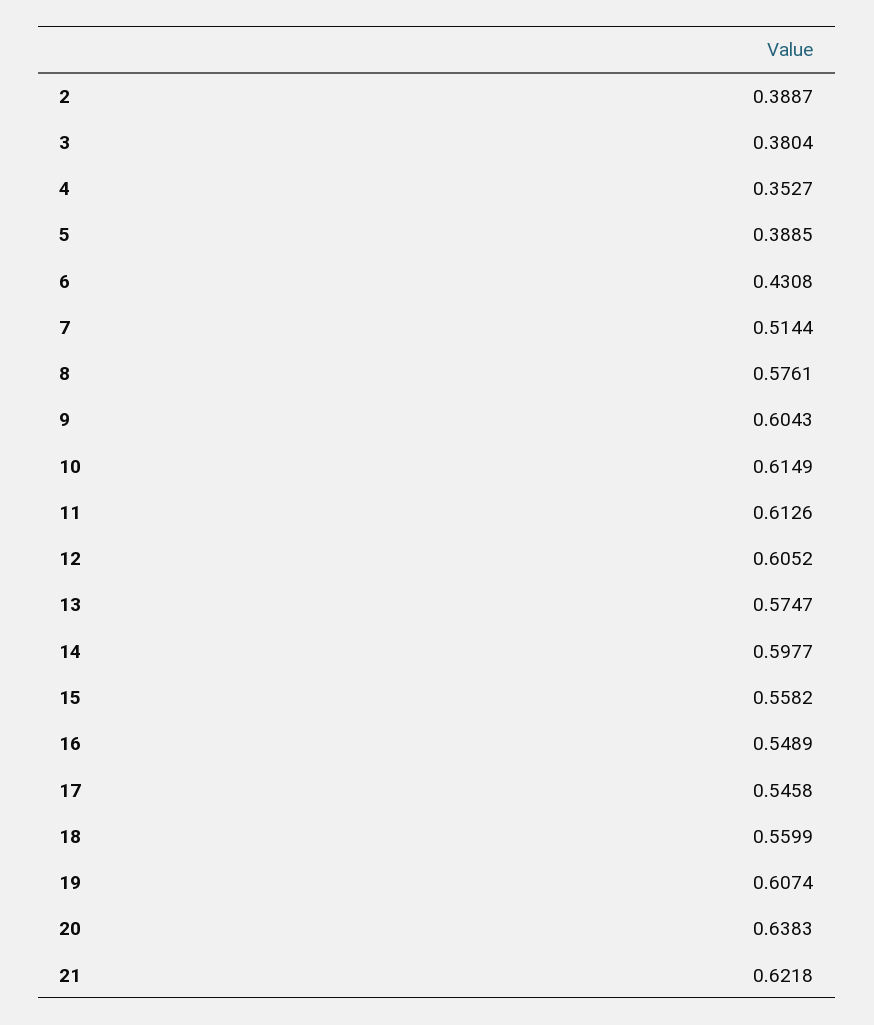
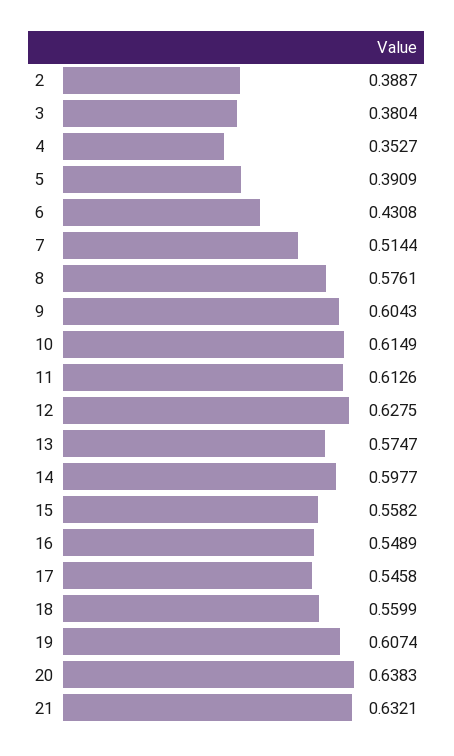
5: 0.3885 -> 0.3909
12: 0.6052 -> 0.6275
21: 0.6218 -> 0.6321

